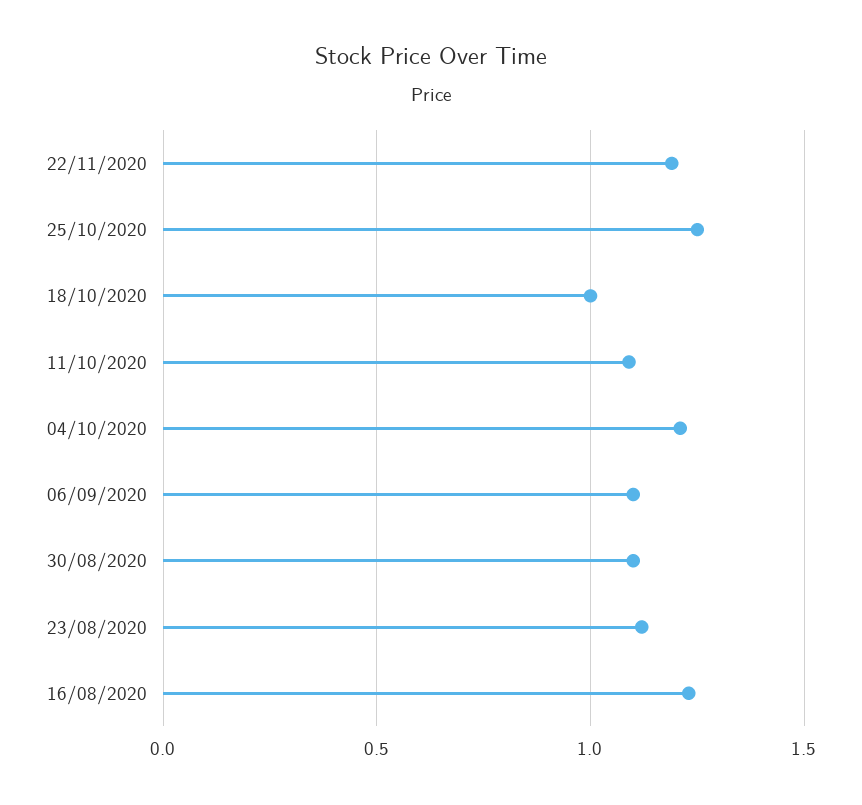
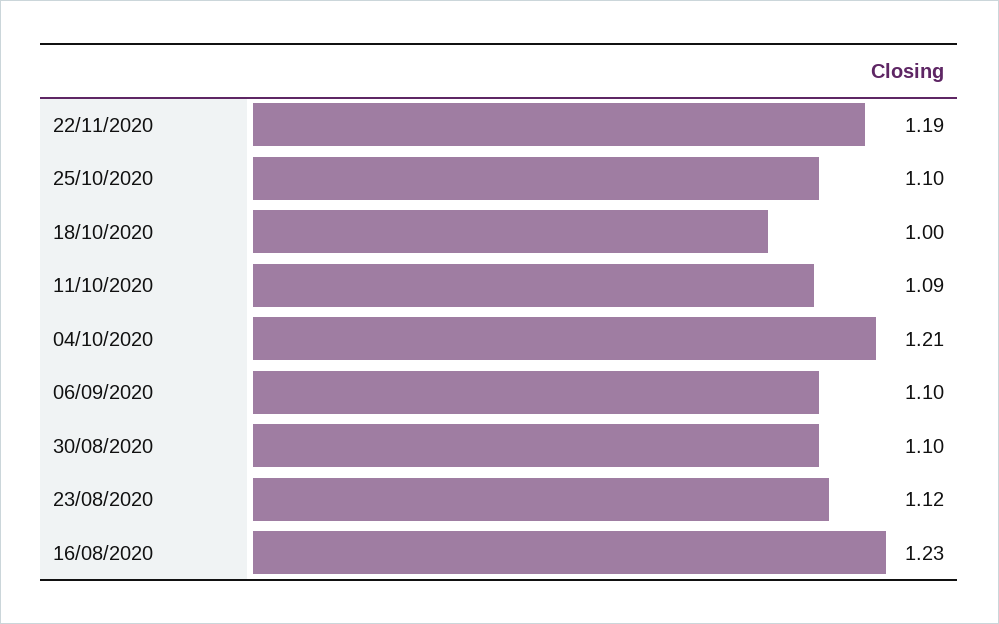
25/10/2020: 1.25 -> 1.1

